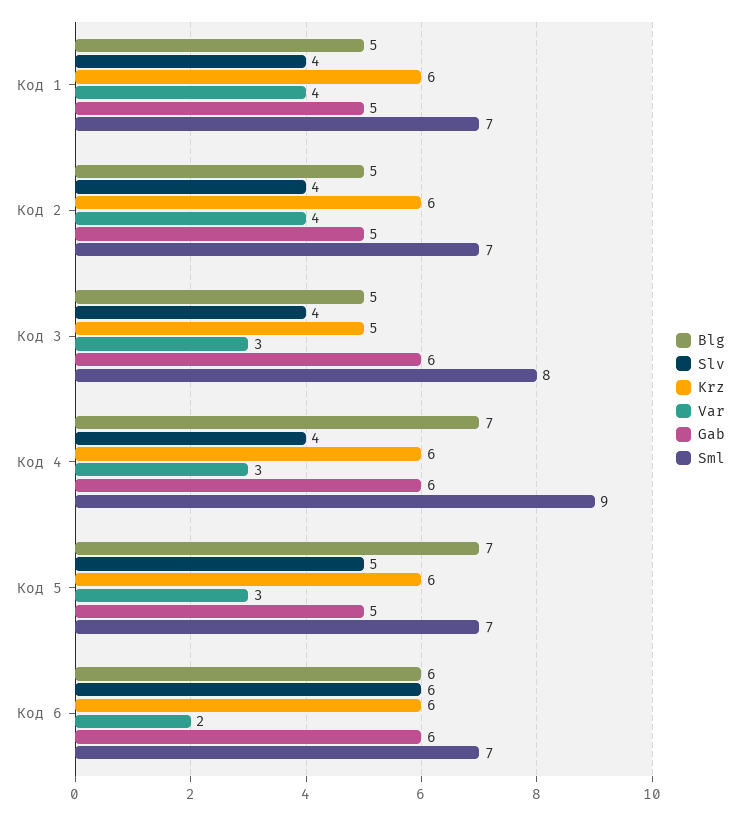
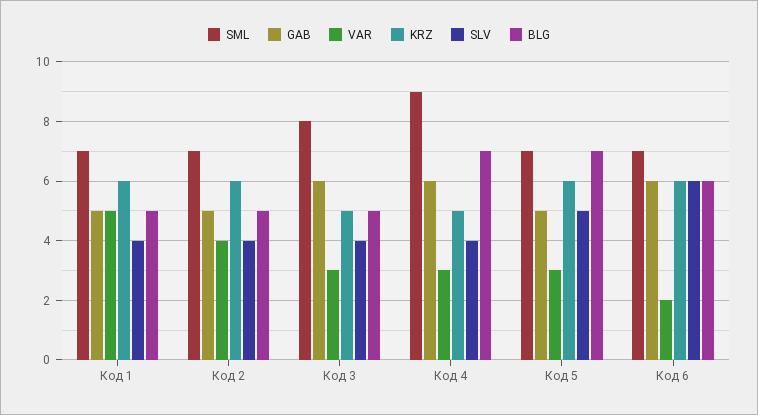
Var, Код 1: 4 -> 5
Krz, Код 4: 6 -> 5

